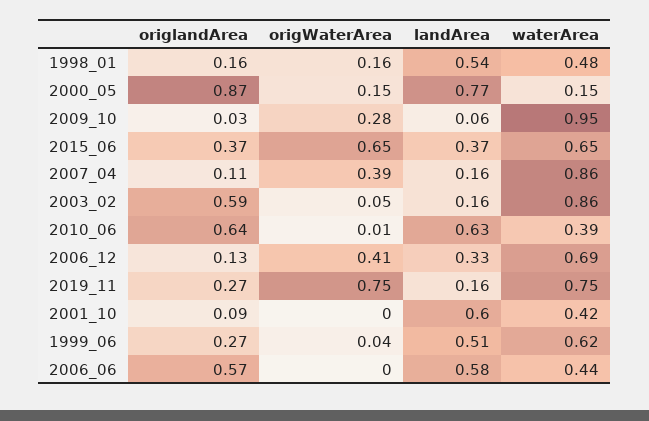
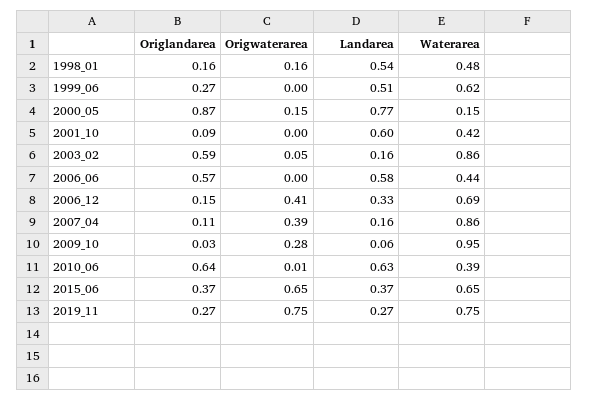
origlandArea, 2006_12: 0.13 -> 0.15
landArea, 2019_11: 0.16 -> 0.27
origWaterArea, 1999_06: 0.04 -> 0

